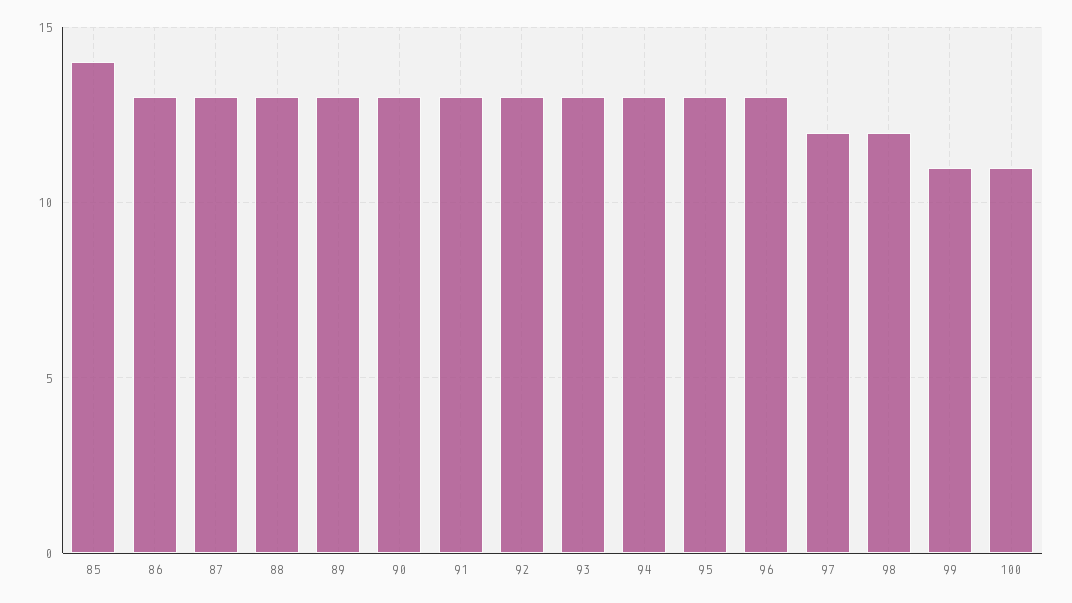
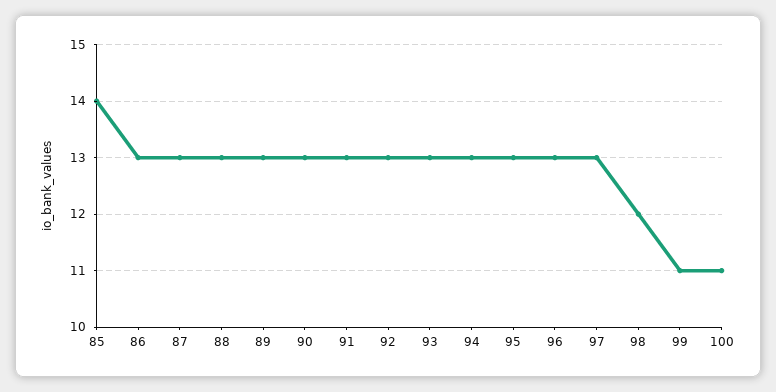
97: 12 -> 13

